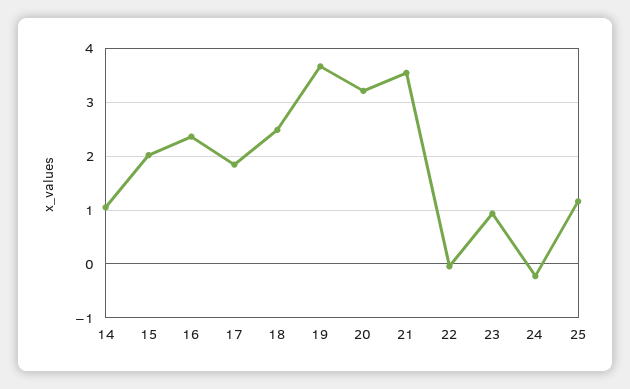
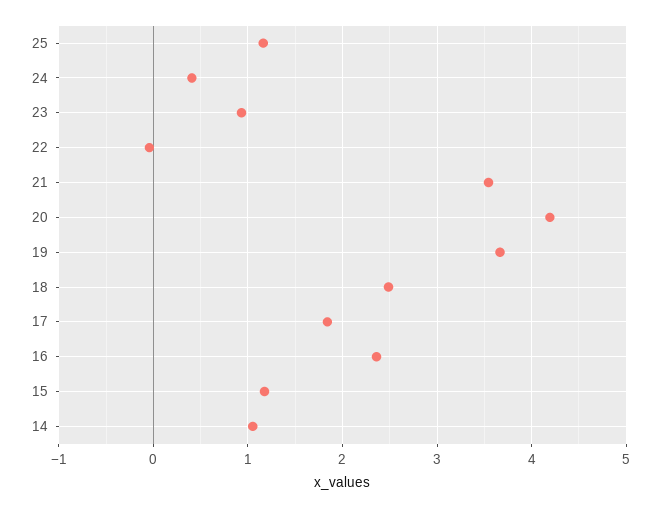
15: 2 -> 1.2
20: 3.2 -> 4.2
24: -0.2 -> 0.4

